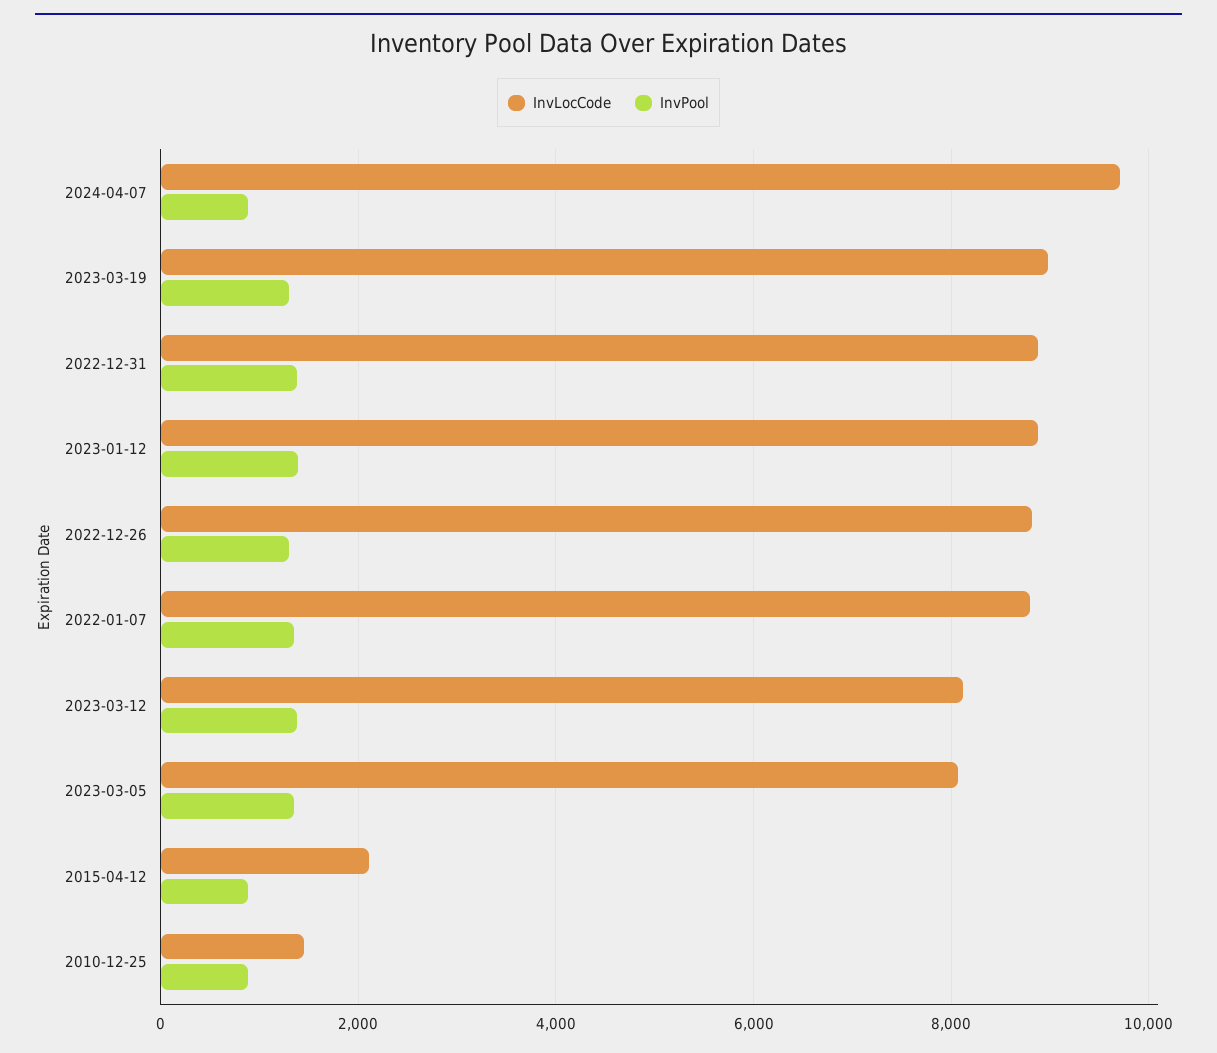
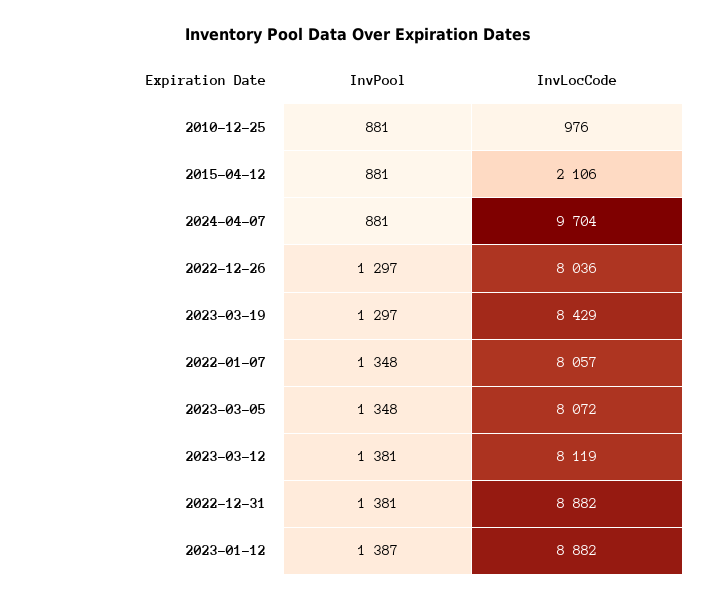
InvLocCode, 2023-03-19: 9000 -> 8429
InvLocCode, 2022-12-26: 8800 -> 8036
InvLocCode, 2022-01-07: 8800 -> 8057
InvLocCode, 2010-12-25: 1400 -> 976

